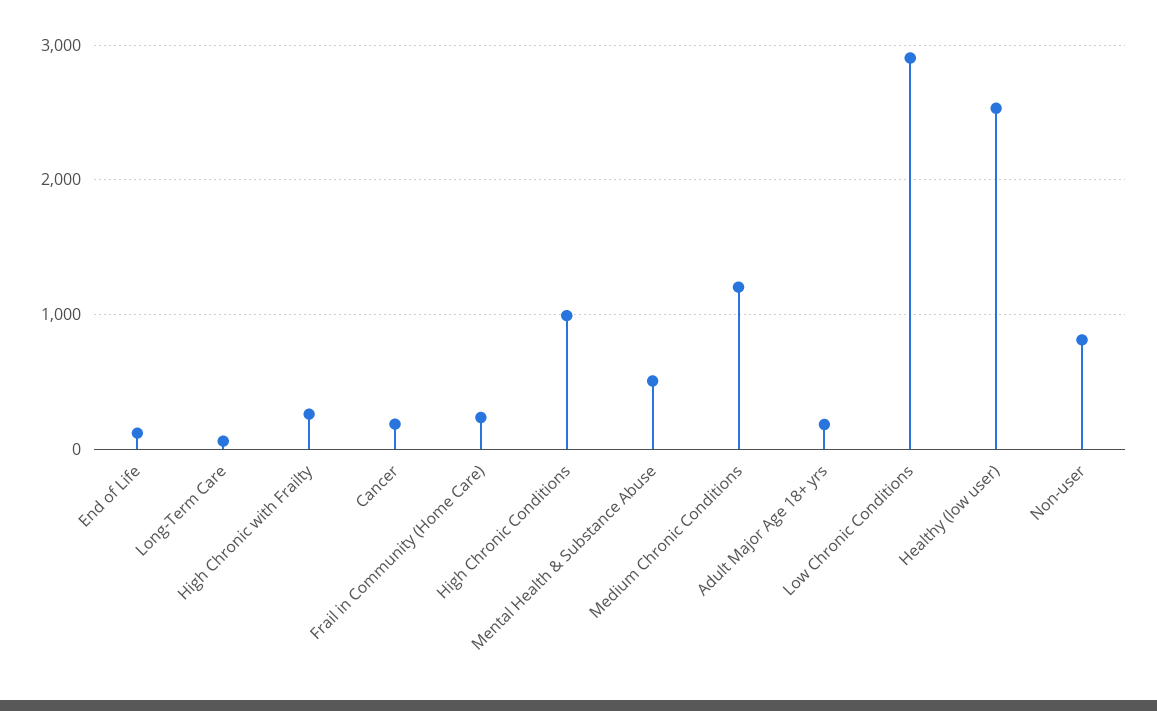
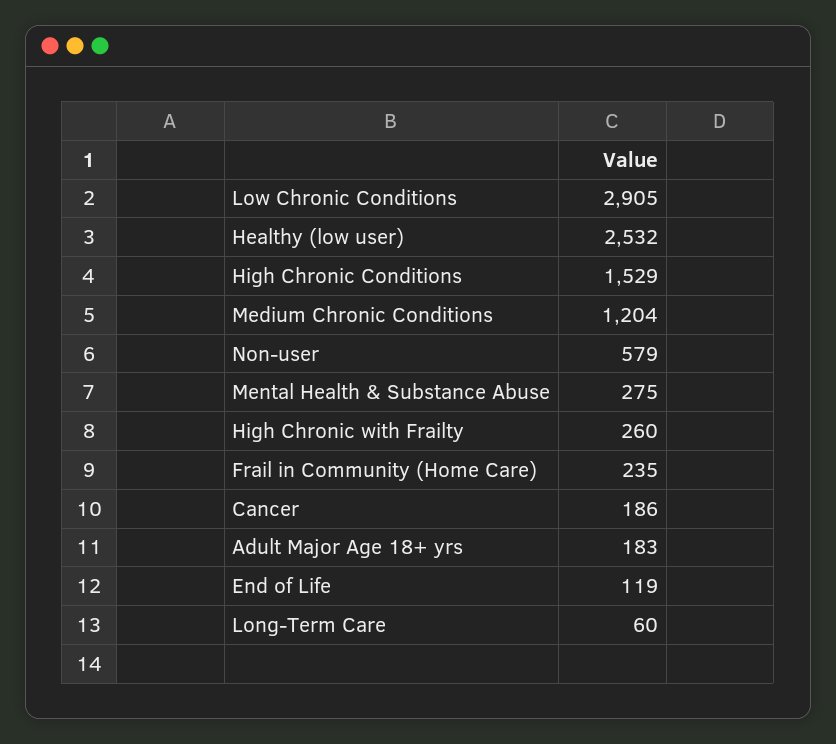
High Chronic Conditions: 1000 -> 1529
Mental Health & Substance Abuse: 500 -> 275
Non-user: 800 -> 579

